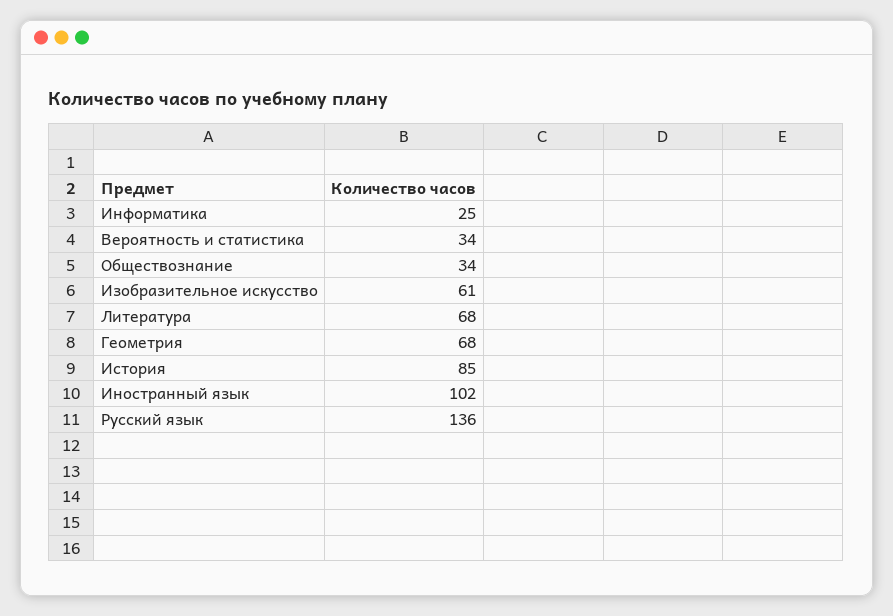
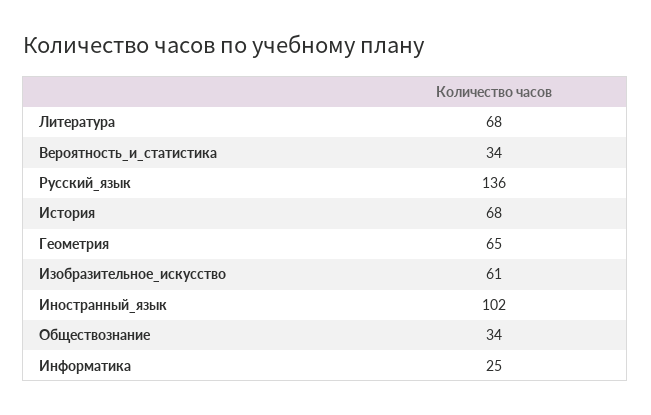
Геометрия: 68 -> 65
История: 85 -> 68

